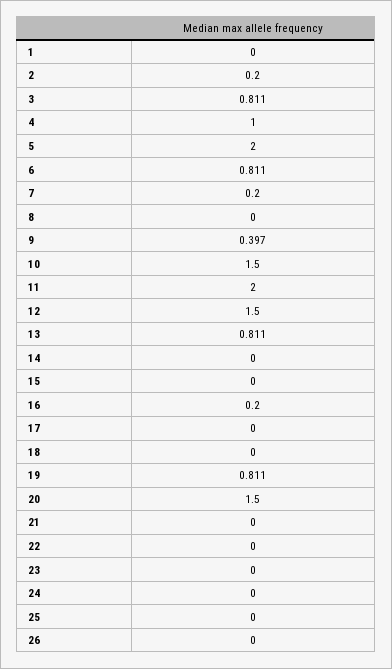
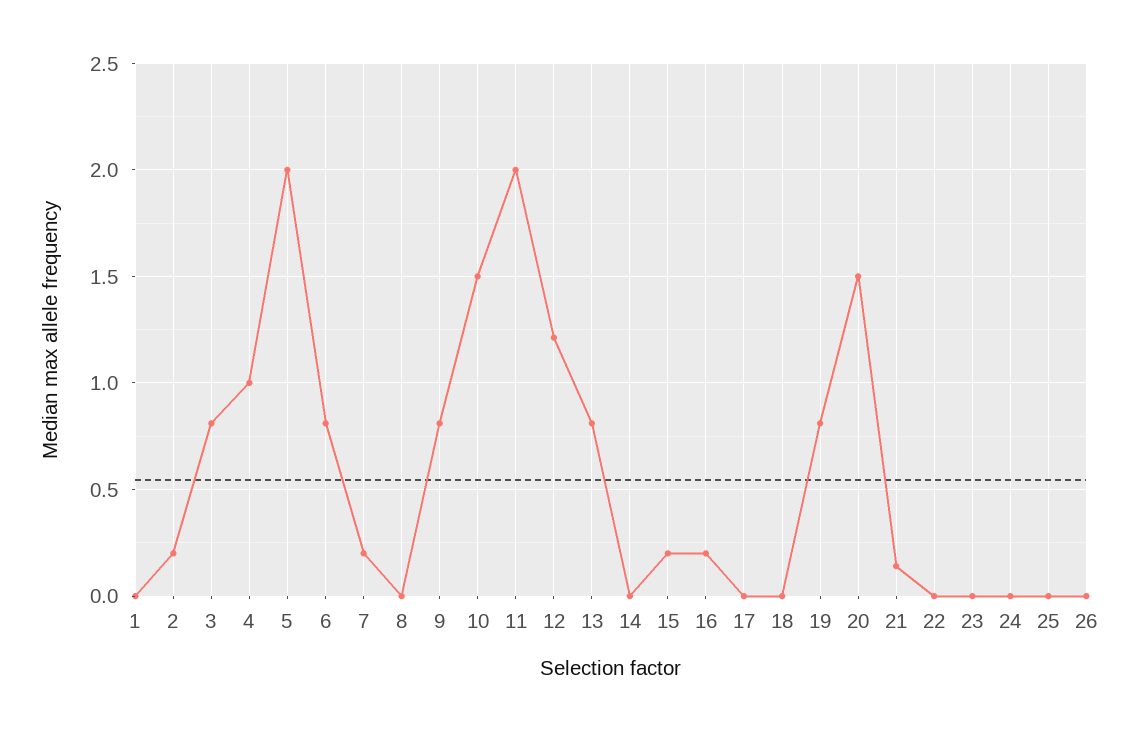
9: 0.397 -> 0.8
12: 1.5 -> 1.2
15: 0 -> 0.2
21: 0 -> 0.15

